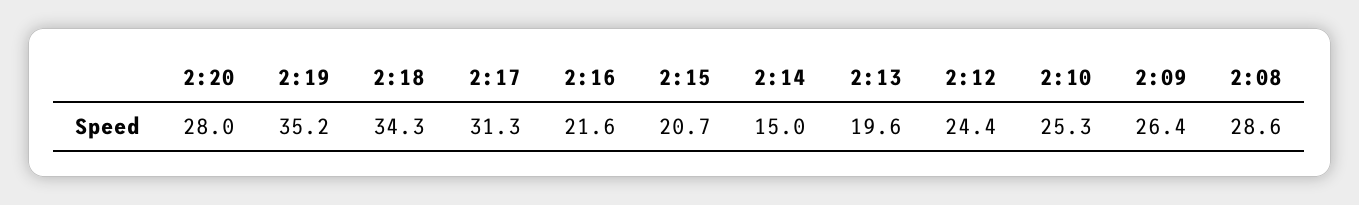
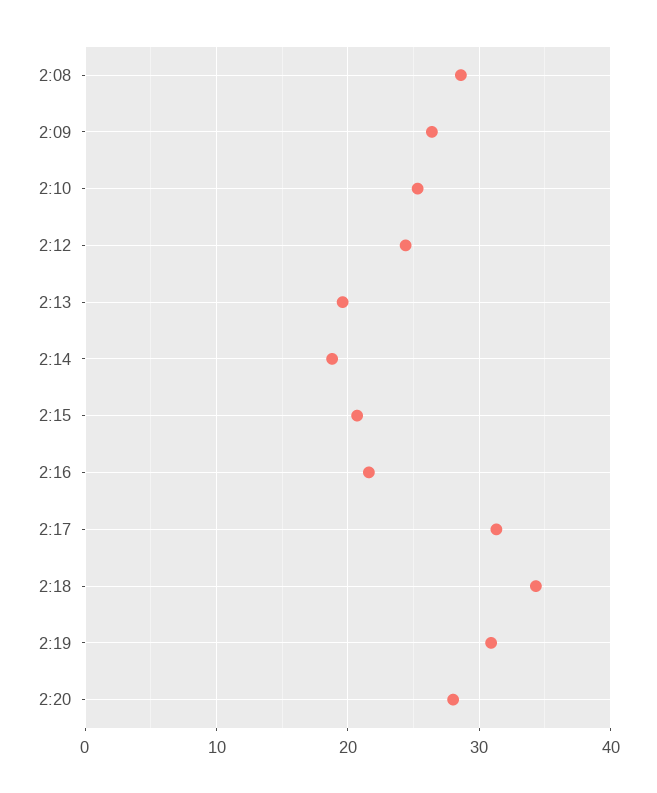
2:19: 35.2 -> 31
2:14: 15 -> 19

